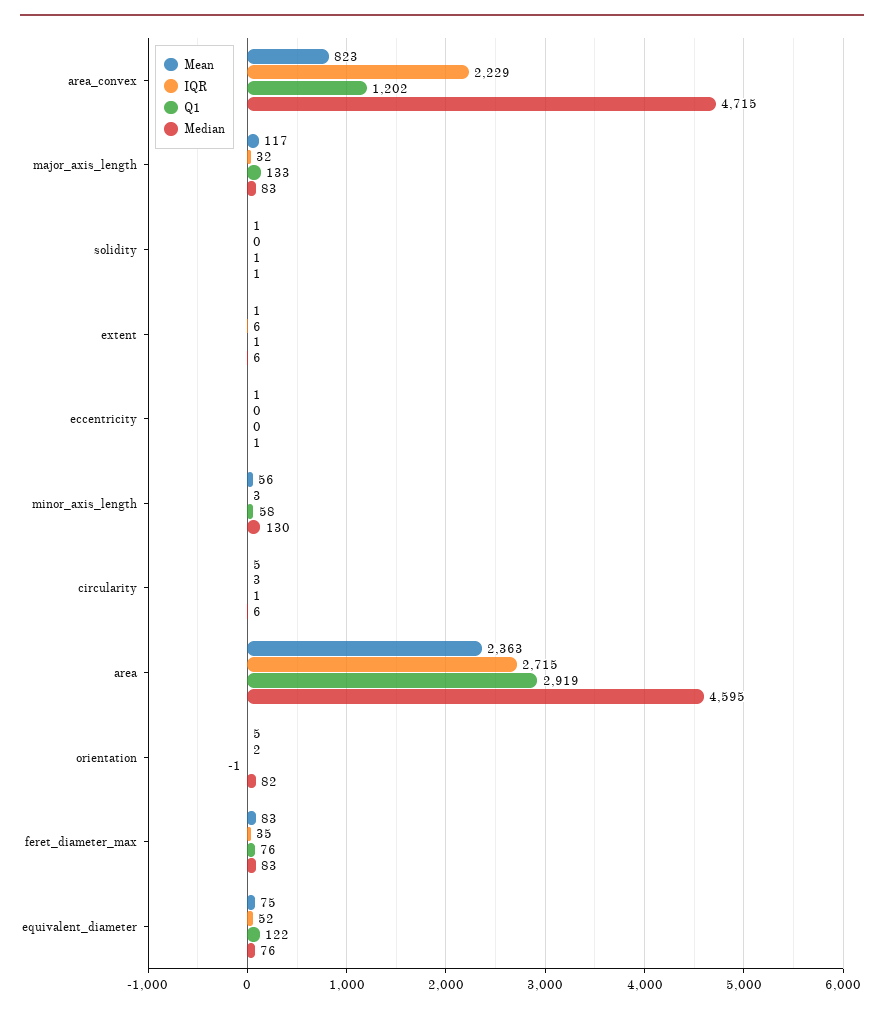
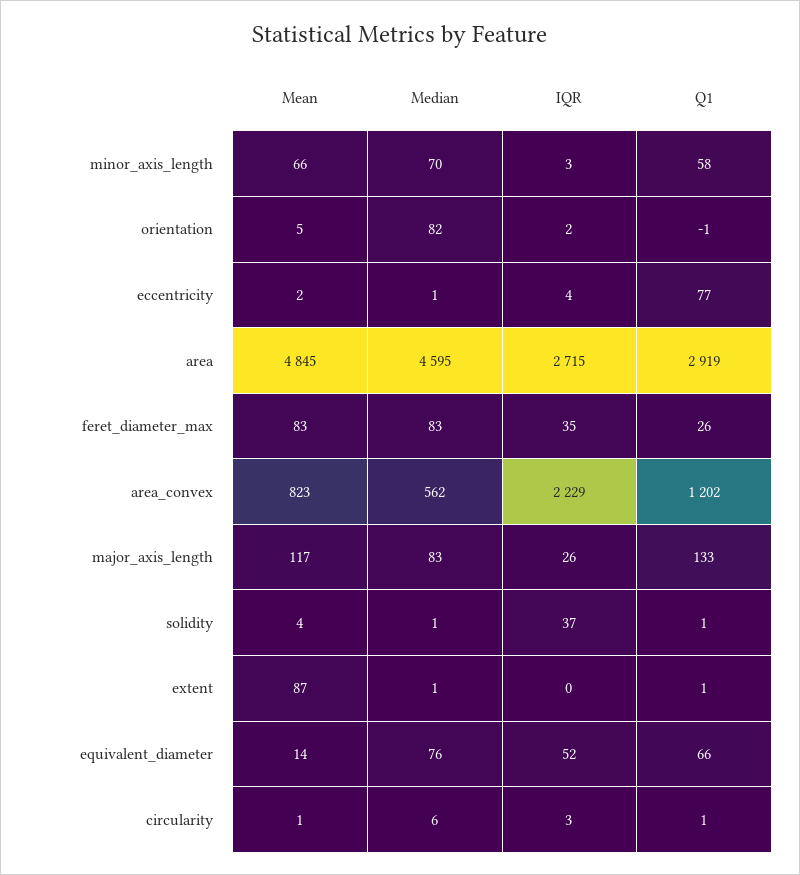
Median, area_convex: 4715 -> 562
IQR, major_axis_length: 32 -> 26
Mean, solidity: 1 -> 4
IQR, solidity: 0 -> 37
Mean, extent: 1 -> 87
IQR, extent: 6 -> 0
Median, extent: 6 -> 1
Mean, eccentricity: 1 -> 2
IQR, eccentricity: 0 -> 4
Q1, eccentricity: 0 -> 77
Mean, minor_axis_length: 56 -> 66
Median, minor_axis_length: 130 -> 70
Mean, circularity: 5 -> 1
Mean, area: 2363 -> 4845
Q1, feret_diameter_max: 76 -> 26
Mean, equivalent_diameter: 75 -> 14
Q1, equivalent_diameter: 122 -> 66

